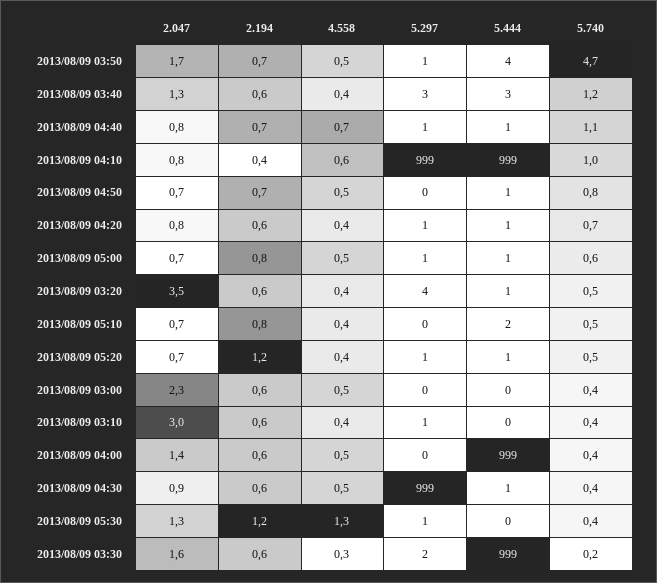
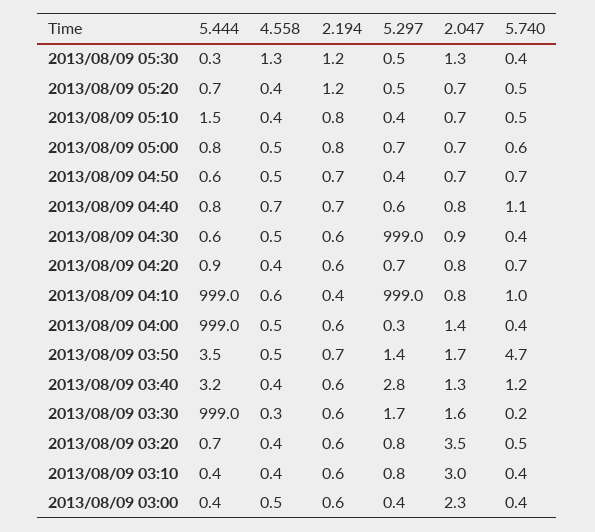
5.740, 2013/08/09 04:50: 0.8 -> 0.7
5.297, 2013/08/09 03:20: 4 -> 0.8

